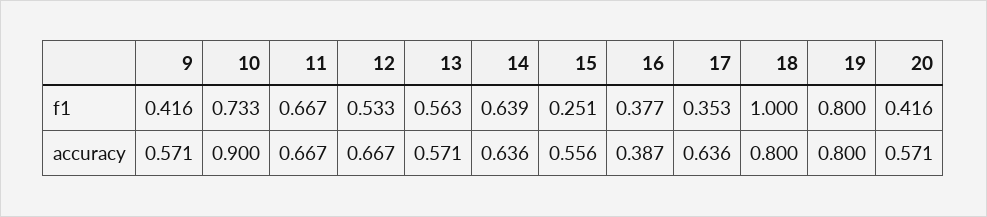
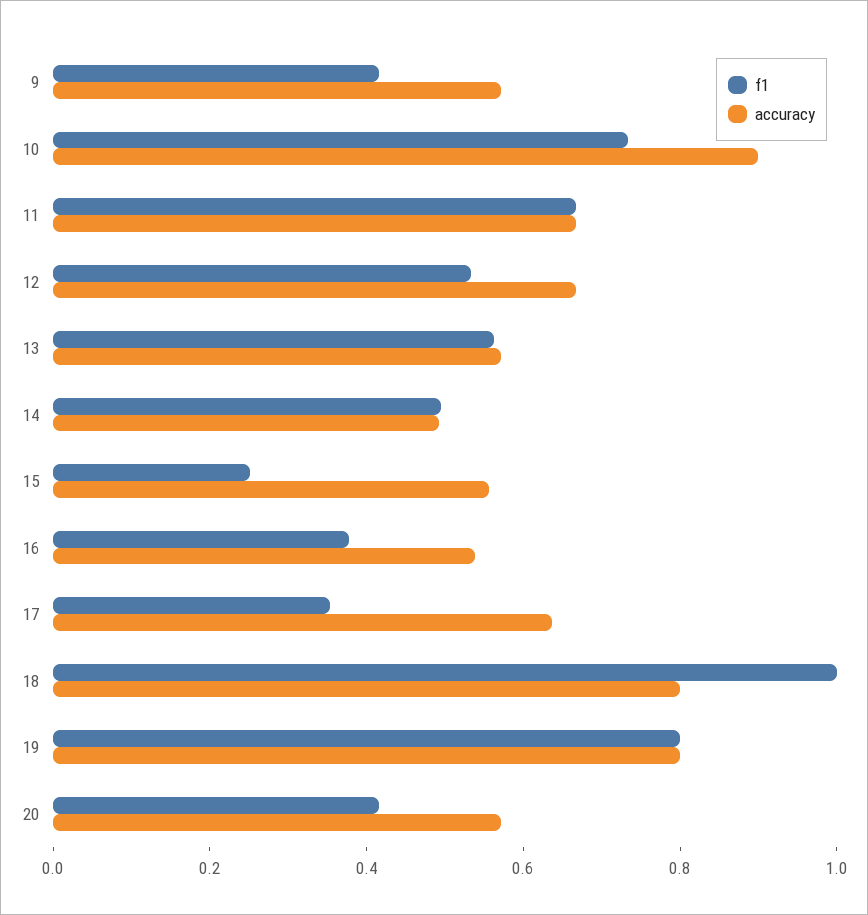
f1, 14: 0.639 -> 0.5
accuracy, 14: 0.636 -> 0.5
accuracy, 16: 0.387 -> 0.55

